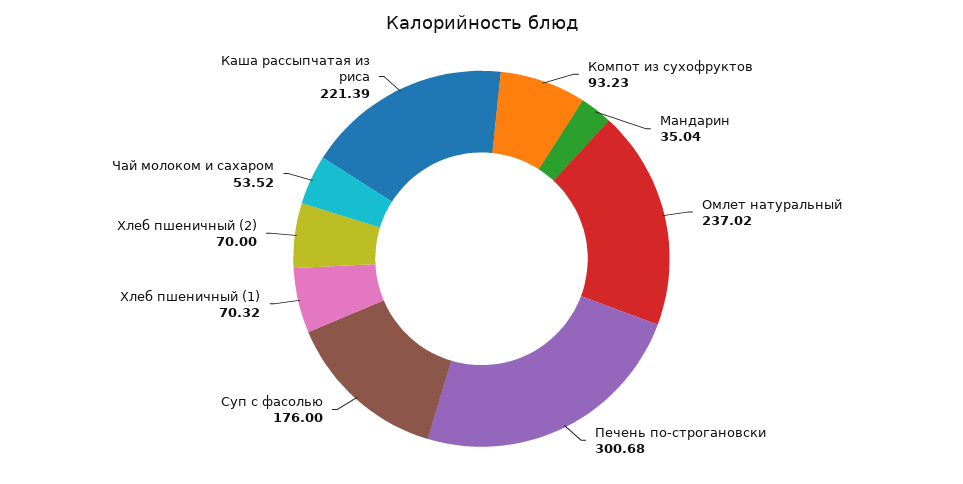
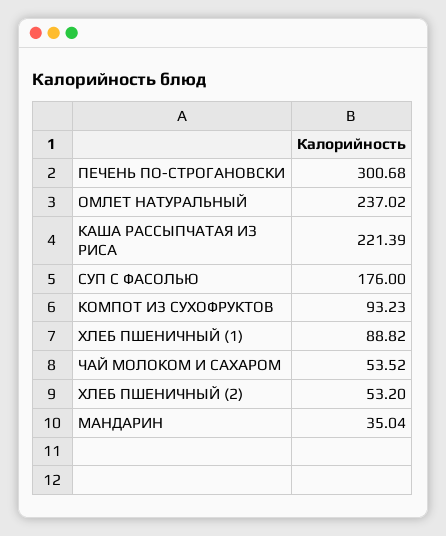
Хлеб пшеничный (1): 70.32 -> 88.82
Хлеб пшеничный (2): 70 -> 53.2

